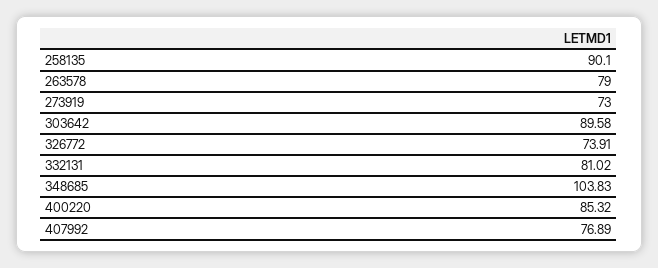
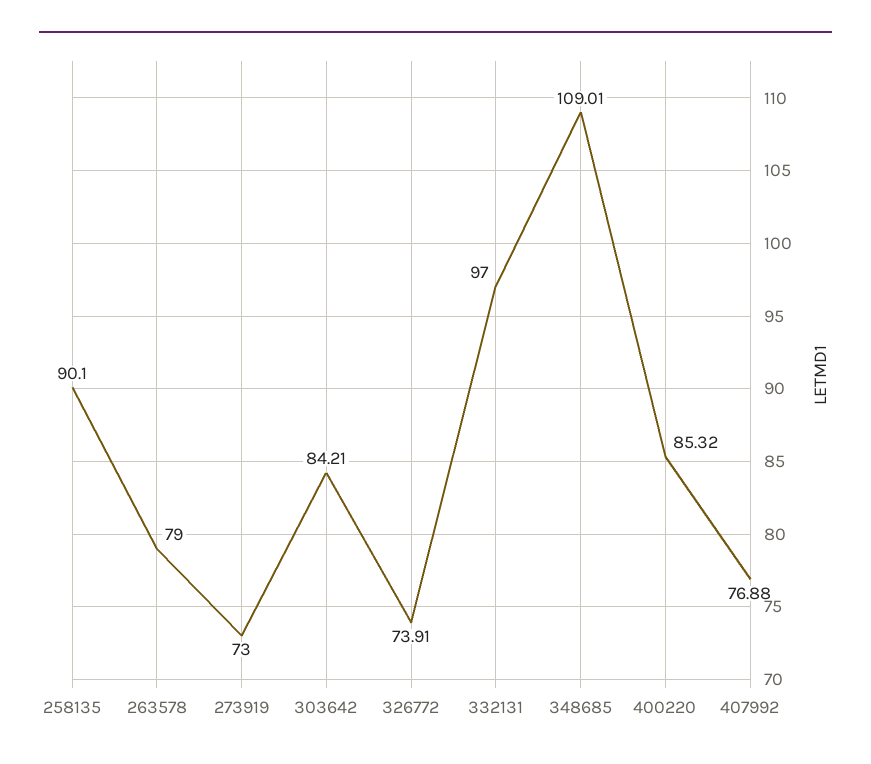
303642: 89.58 -> 84.21
332131: 81.02 -> 97
348685: 103.83 -> 109.01
407992: 76.89 -> 76.88

